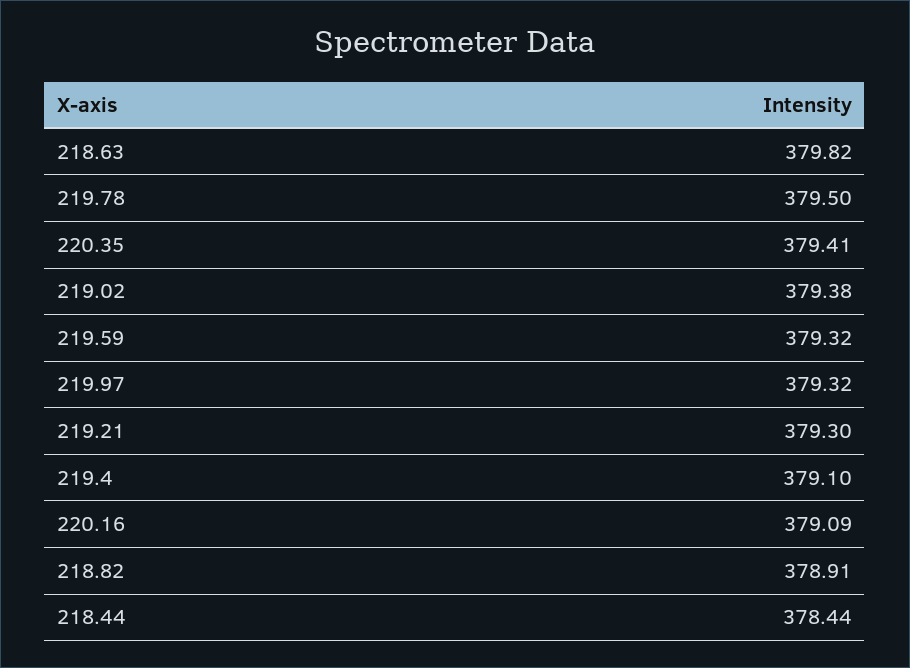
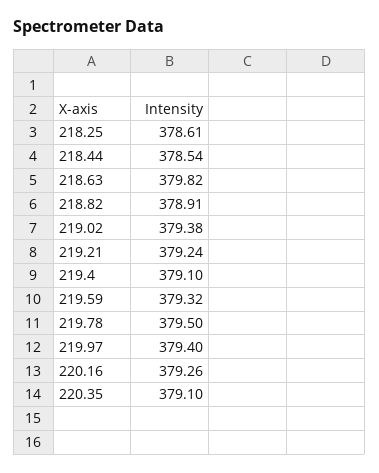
220.35: 379.41 -> 379.1
219.97: 379.32 -> 379.4
219.21: 379.3 -> 379.24
220.16: 379.09 -> 379.26
218.44: 378.44 -> 378.54
218.25: none -> 378.61

